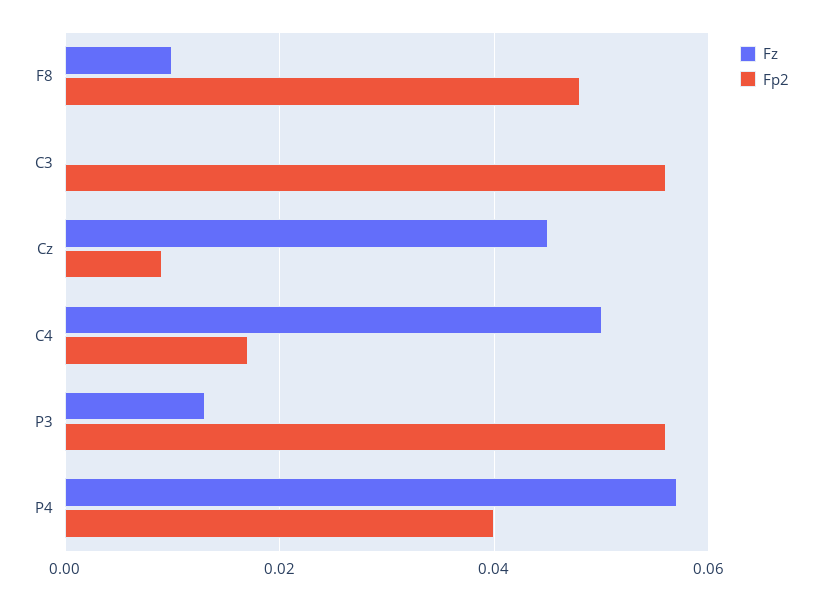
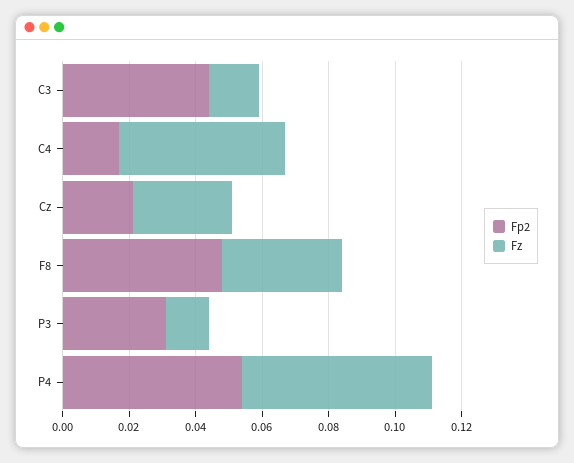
Fz, F8: 0.01 -> 0.035
Fz, C3: 0 -> 0.015
Fp2, C3: 0.055 -> 0.045
Fz, Cz: 0.045 -> 0.03
Fp2, Cz: 0.01 -> 0.02
Fp2, P3: 0.055 -> 0.03
Fp2, P4: 0.04 -> 0.055

